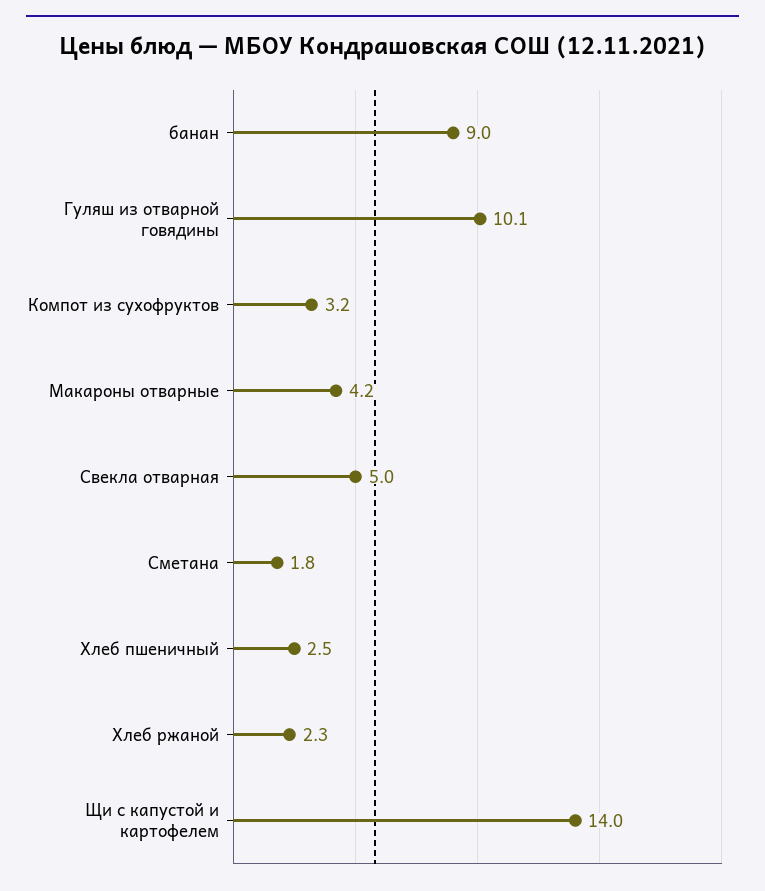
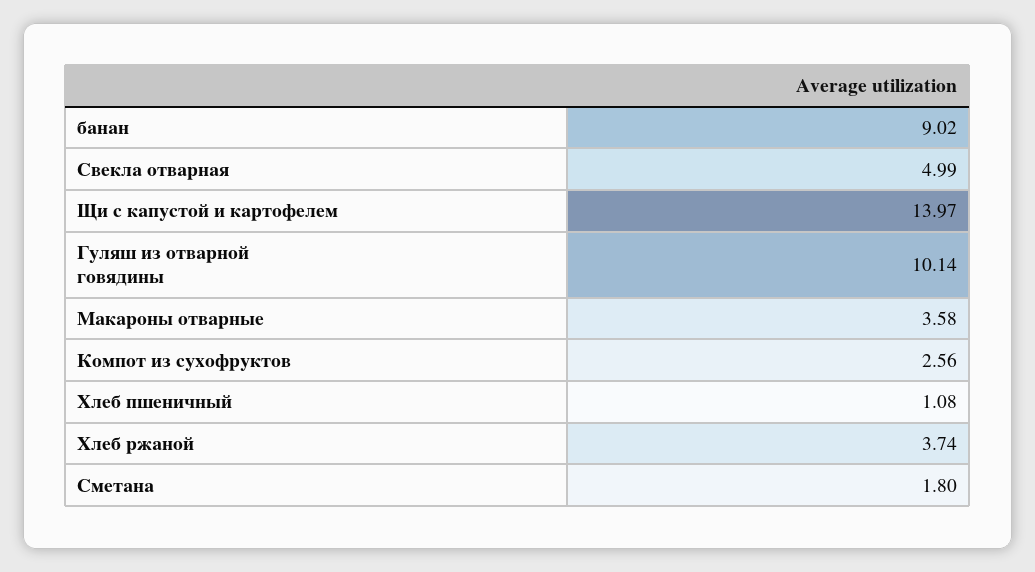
Компот из сухофруктов: 3.2 -> 2.56
Макароны отварные: 4.2 -> 3.58
Хлеб пшеничный: 2.5 -> 1.08
Хлеб ржаной: 2.3 -> 3.74

